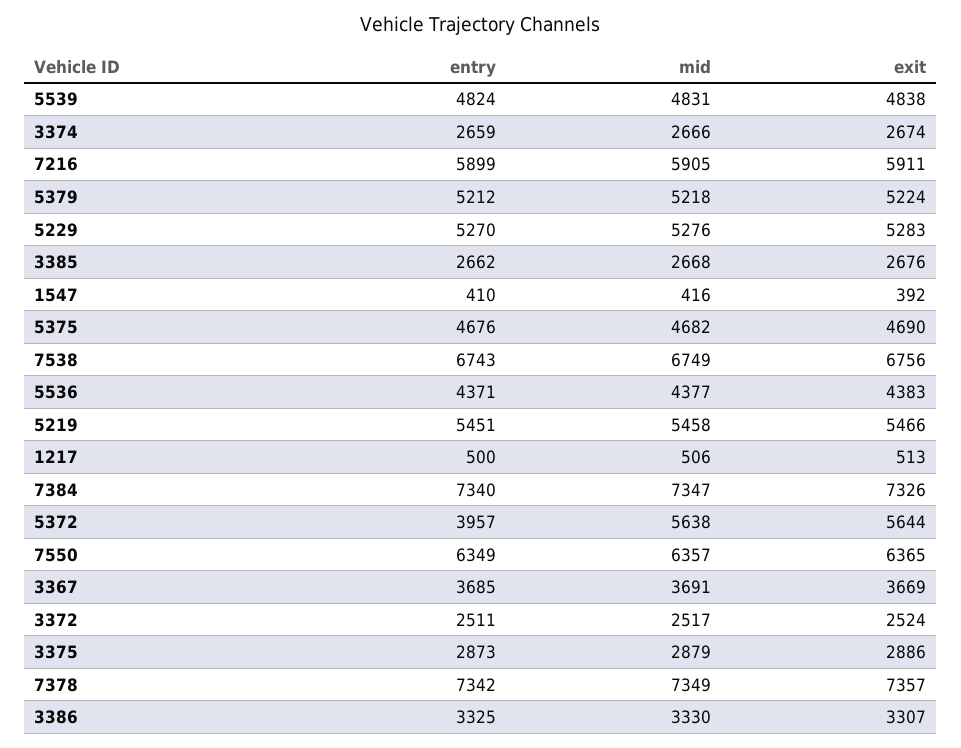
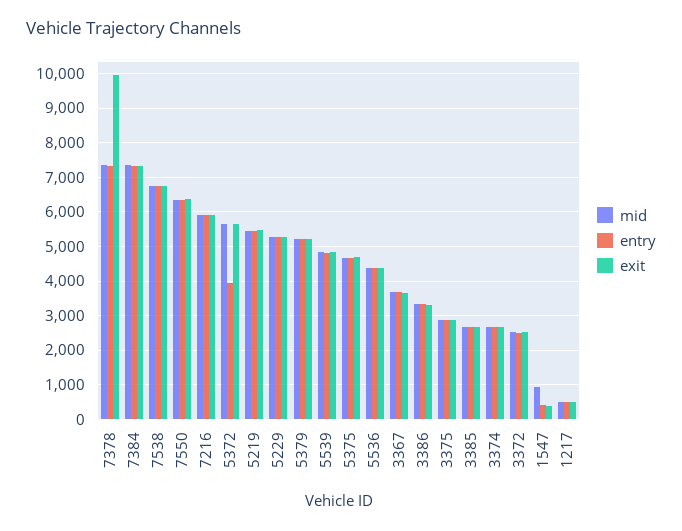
mid, 1547: 416 -> 1000
exit, 7378: 7357 -> 10000

